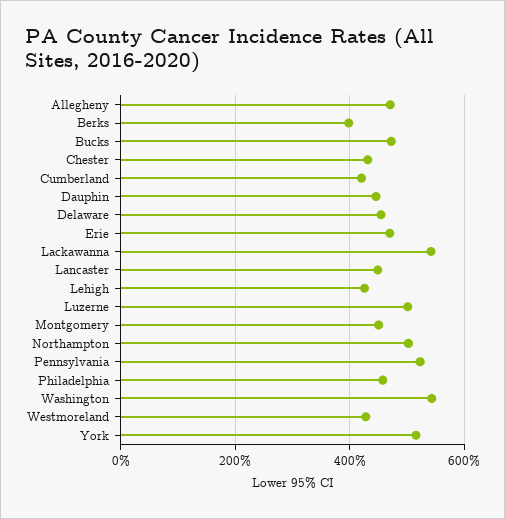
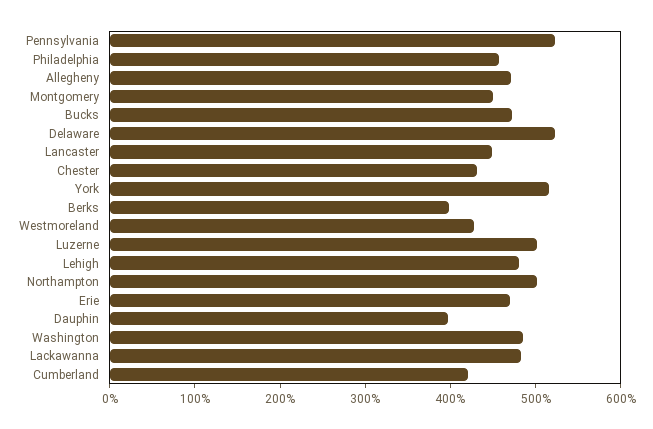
Dauphin: 440 -> 400
Delaware: 460 -> 520
Lackawanna: 540 -> 480
Lehigh: 420 -> 480
Washington: 540 -> 480

